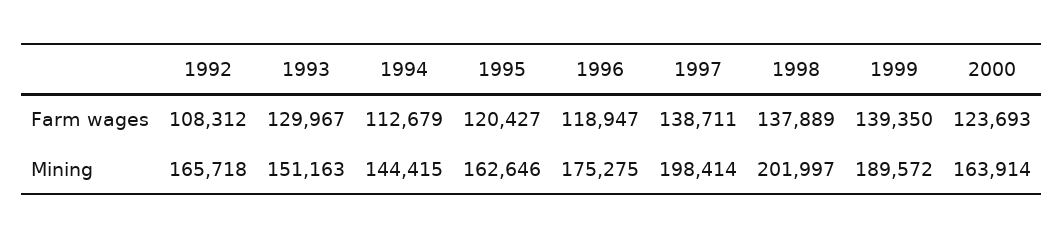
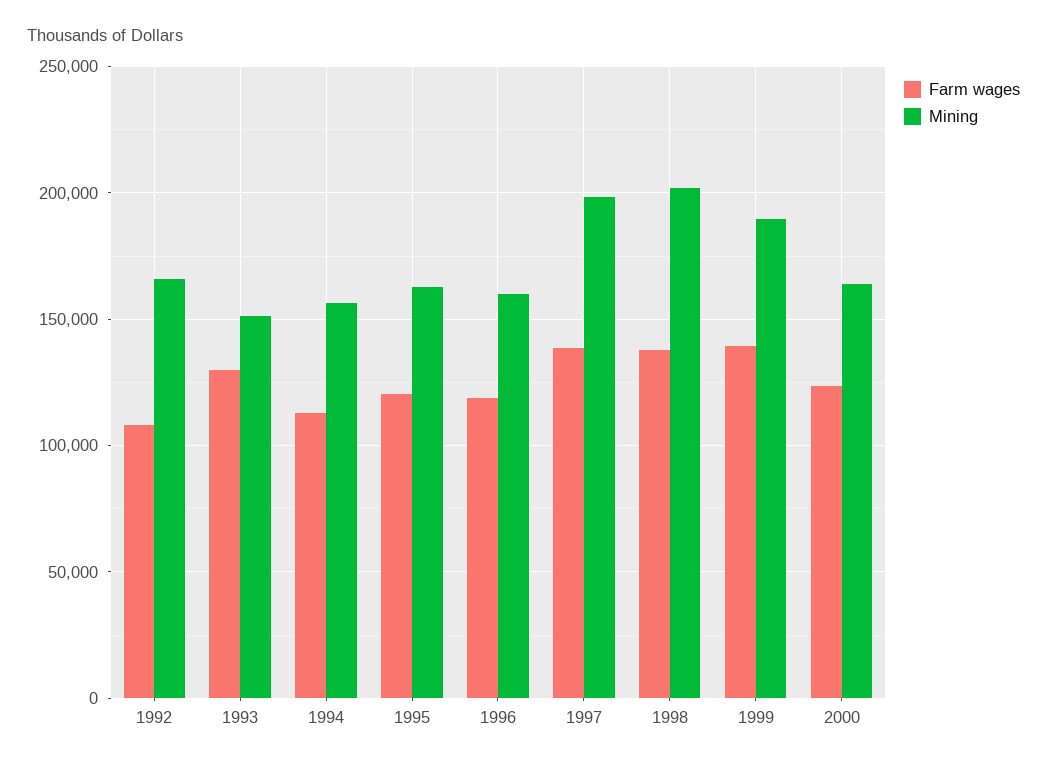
Mining, 1994: 144415 -> 155000
Mining, 1996: 175275 -> 160000

